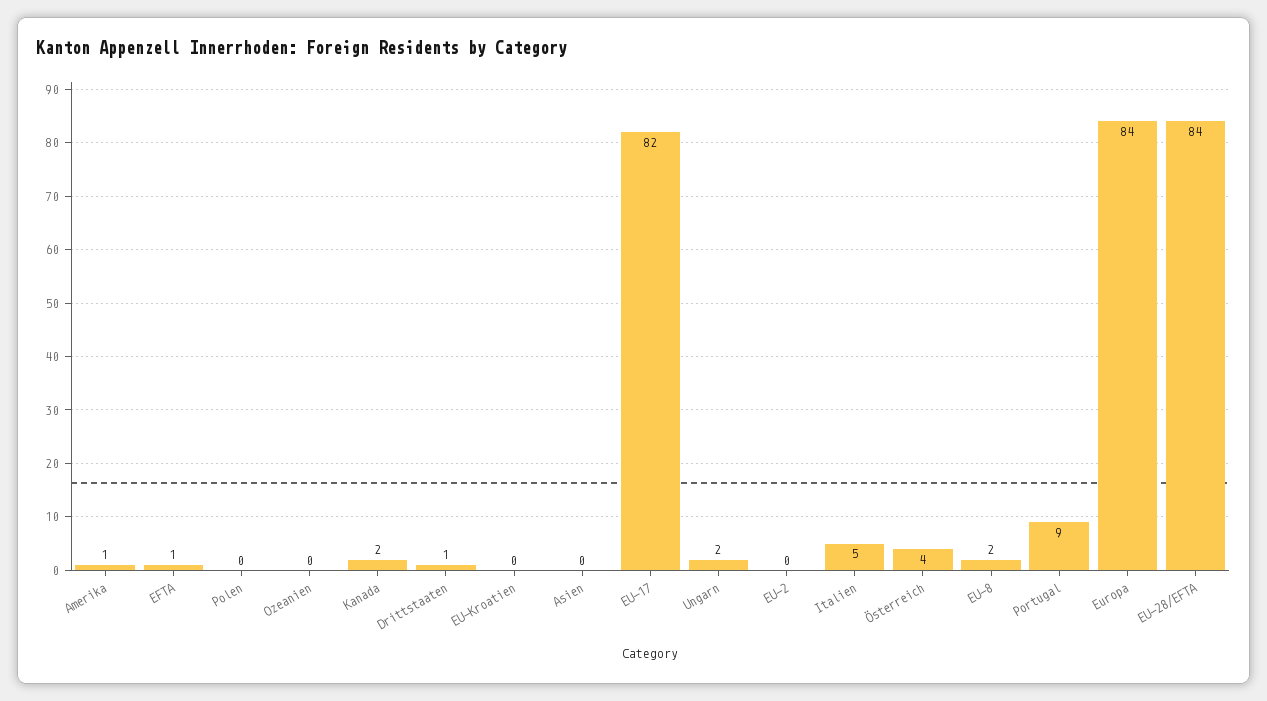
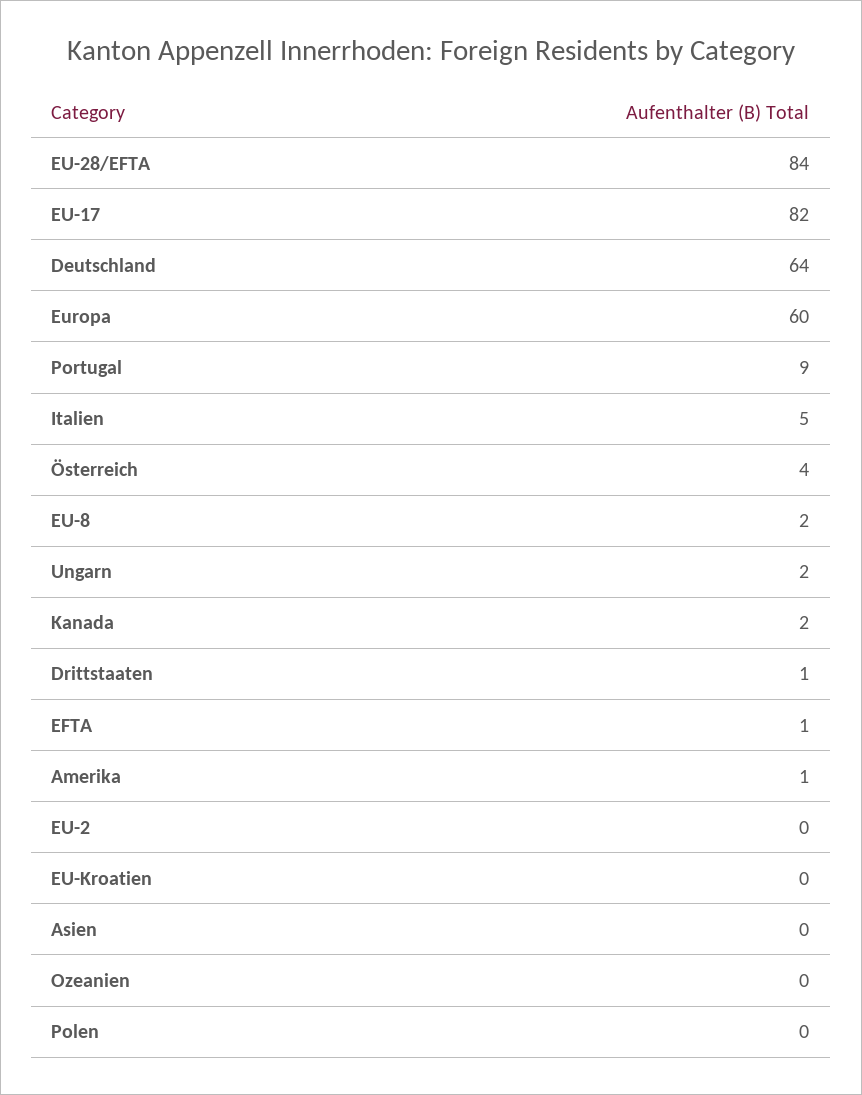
Europa: 84 -> 60
Deutschland: none -> 64

